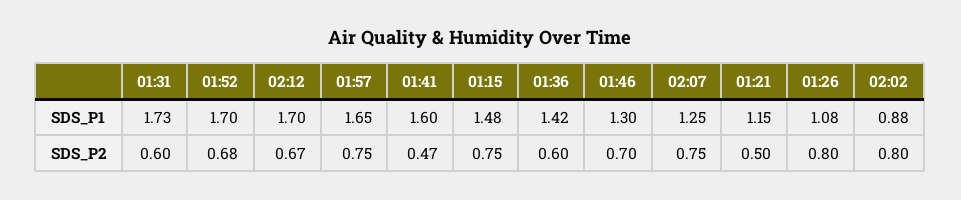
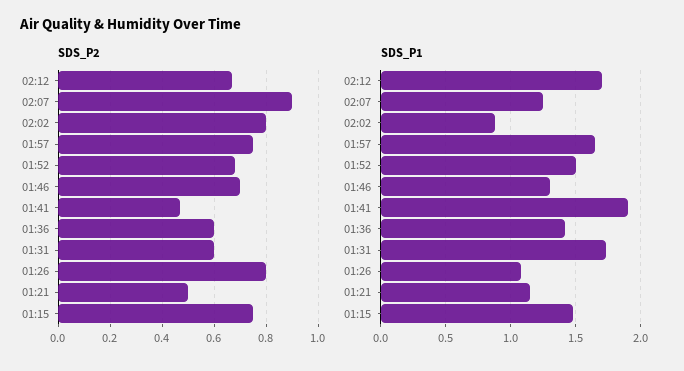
SDS_P1, 01:52: 1.7 -> 1.5
SDS_P1, 01:41: 1.6 -> 1.9
SDS_P2, 02:07: 0.75 -> 0.9

